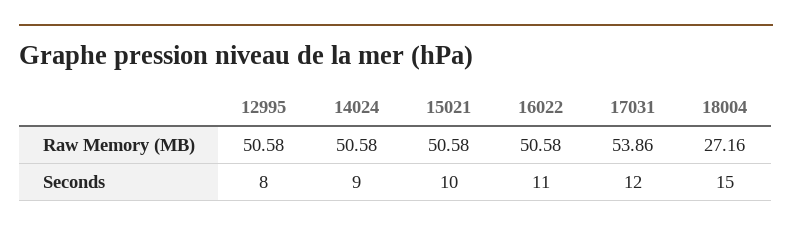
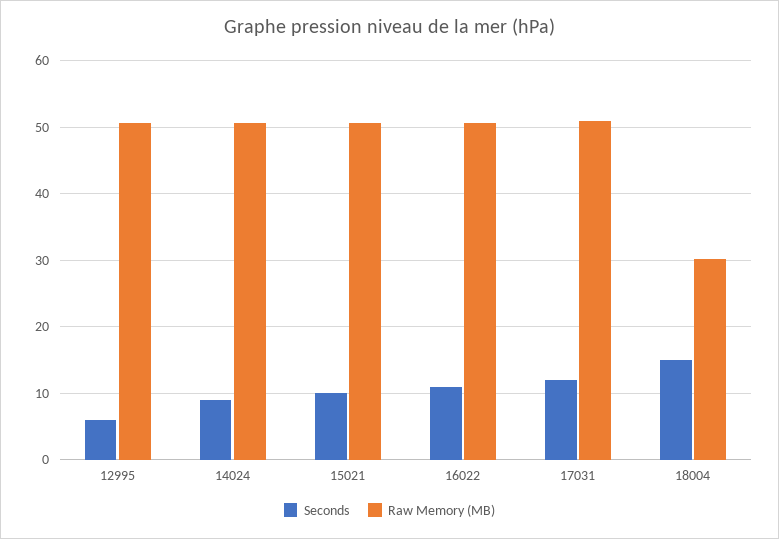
Raw Memory (MB), 17031: 53.86 -> 51
Raw Memory (MB), 18004: 27.16 -> 30
Seconds, 12995: 8 -> 6

